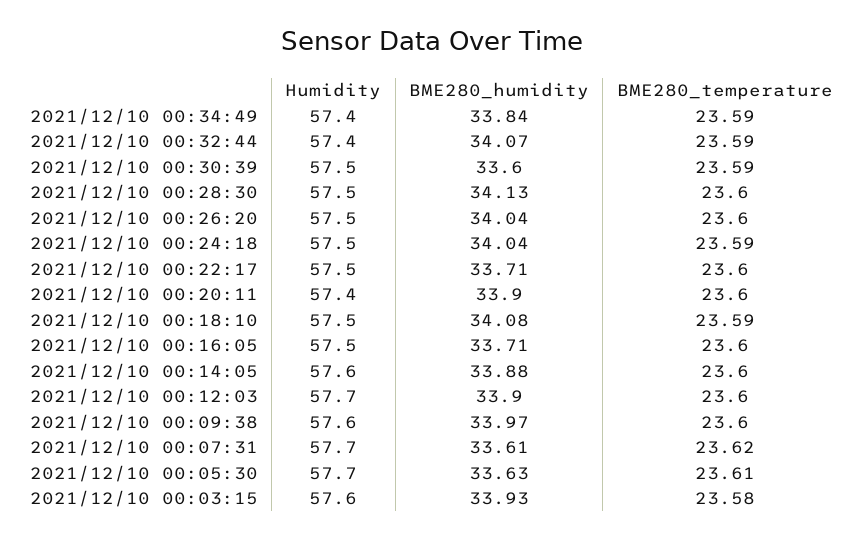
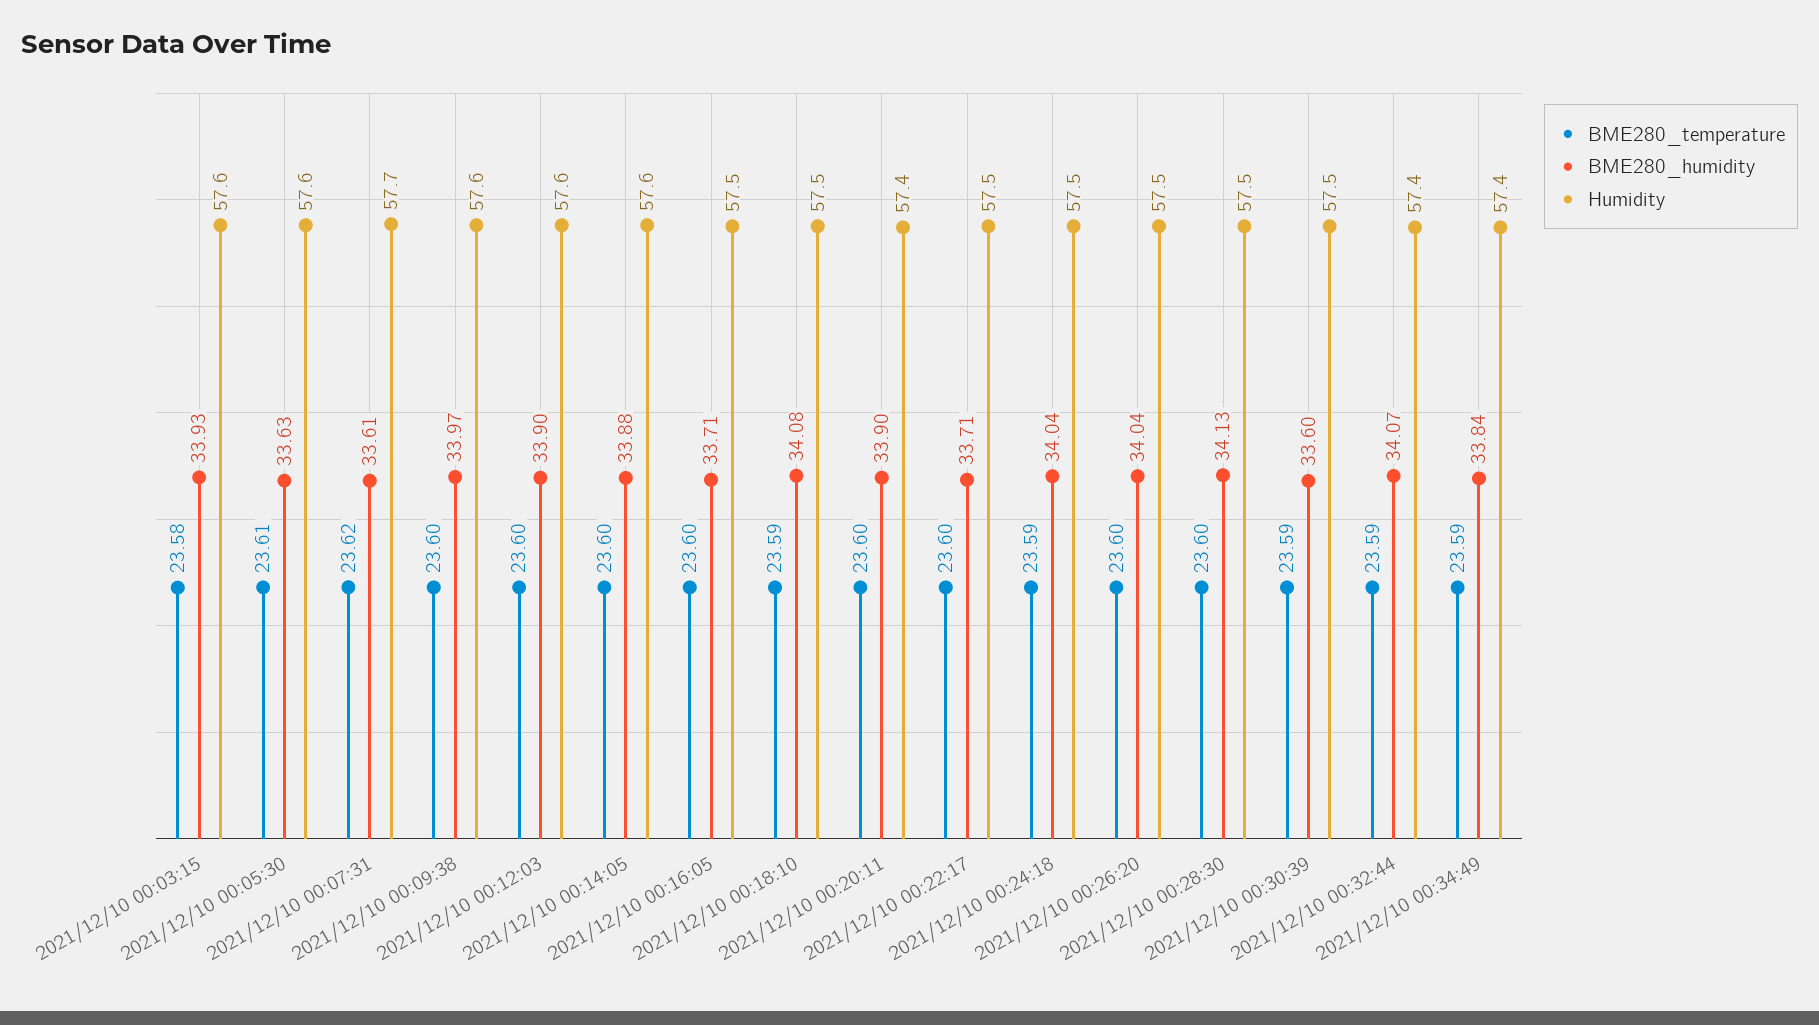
Humidity, 2021/12/10 00:12:03: 57.7 -> 57.6
Humidity, 2021/12/10 00:05:30: 57.7 -> 57.6

